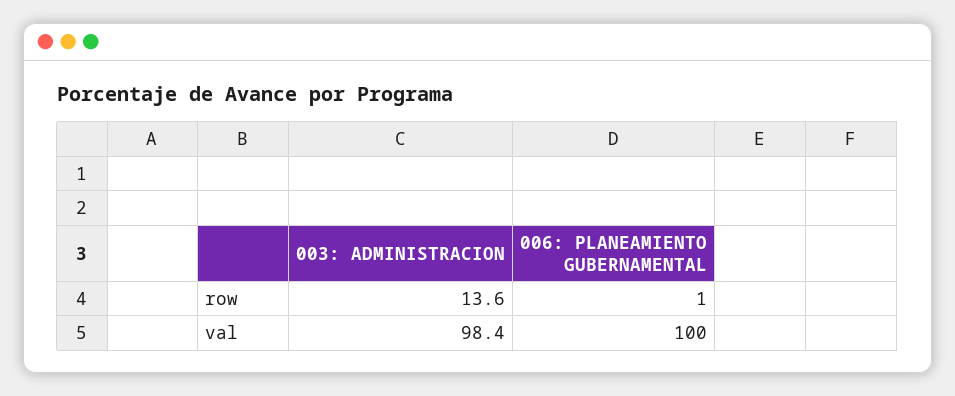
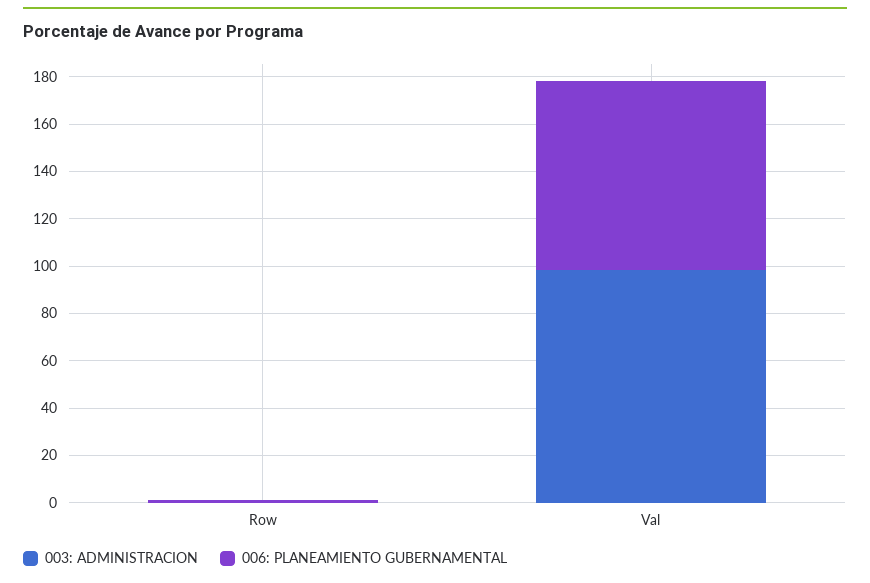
003: ADMINISTRACION, row: 13.6 -> 0
006: PLANEAMIENTO GUBERNAMENTAL, val: 100 -> 80

